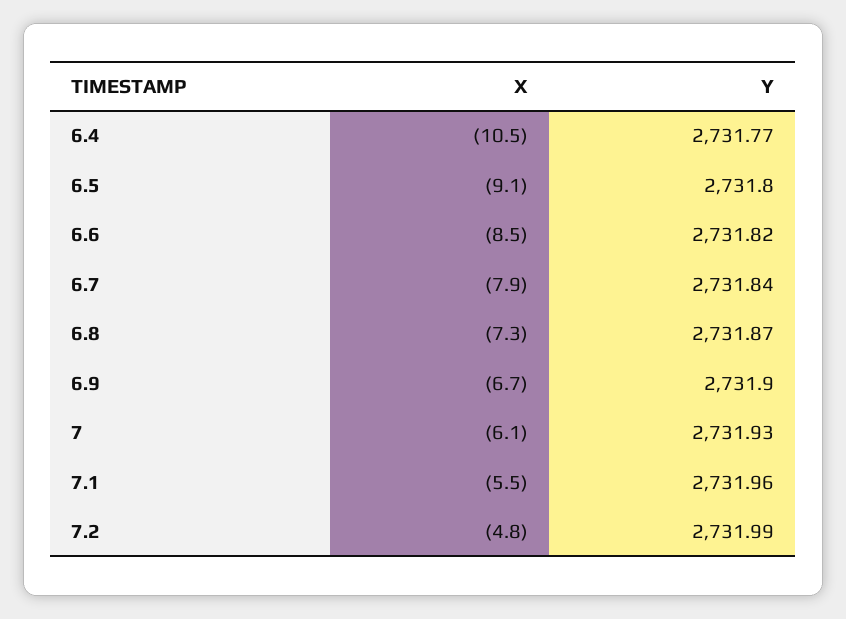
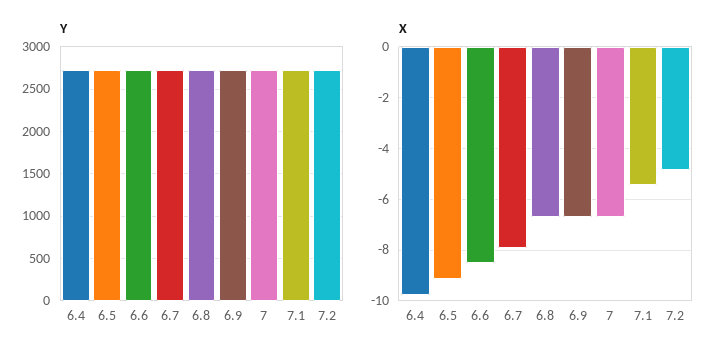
X, 6.4: -10.5 -> -9.75
X, 6.8: -7.3 -> -6.75
X, 7: -6.1 -> -6.75

